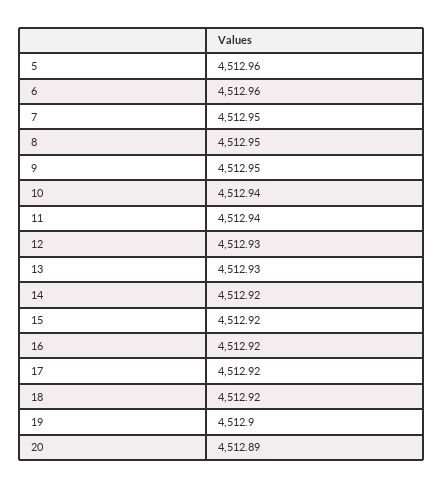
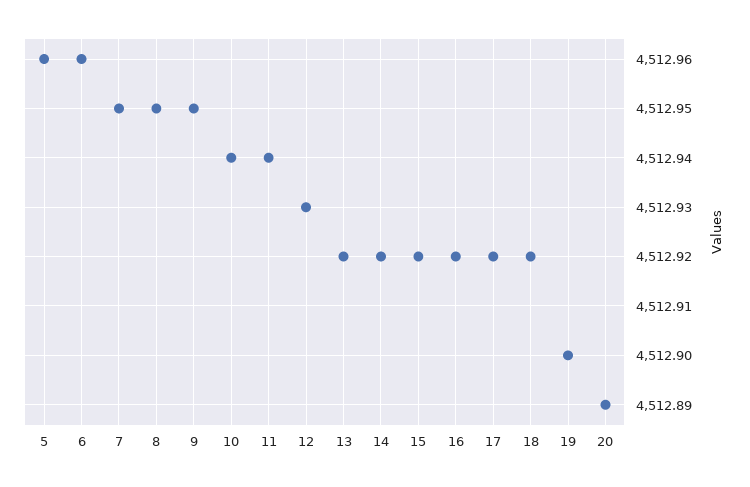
13: 4512.93 -> 4512.92

